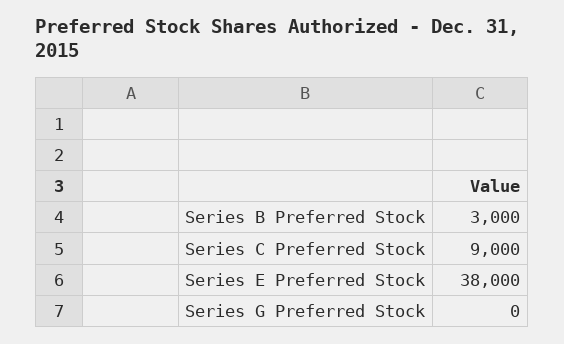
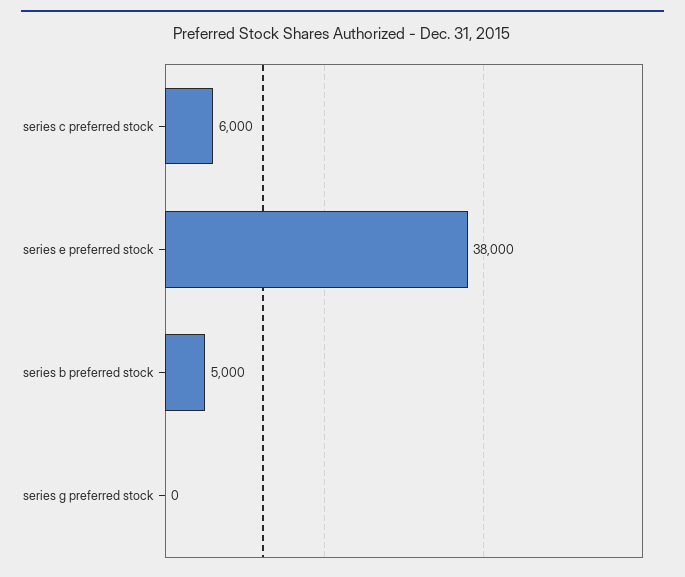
Series B Preferred Stock: 3000 -> 5000
Series C Preferred Stock: 9000 -> 6000

